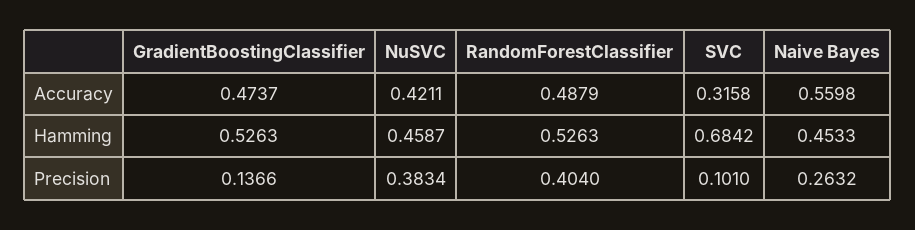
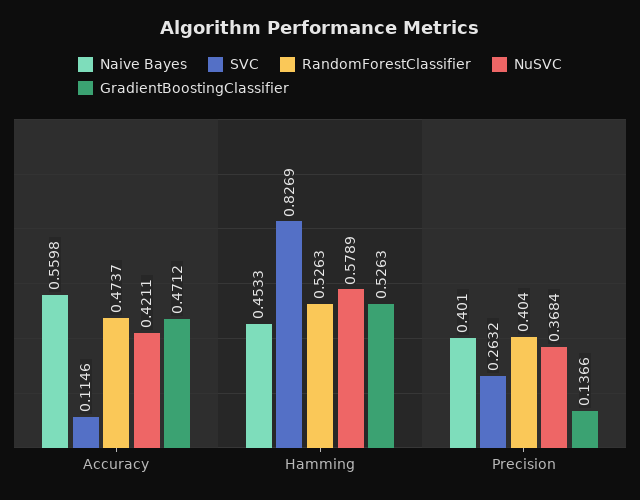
GradientBoostingClassifier, Accuracy: 0.4737 -> 0.4712
RandomForestClassifier, Accuracy: 0.4879 -> 0.4737
SVC, Accuracy: 0.3158 -> 0.1146
NuSVC, Hamming: 0.4587 -> 0.5789
SVC, Hamming: 0.6842 -> 0.8269
NuSVC, Precision: 0.3834 -> 0.3684
SVC, Precision: 0.101 -> 0.2632
Naive Bayes, Precision: 0.2632 -> 0.401

